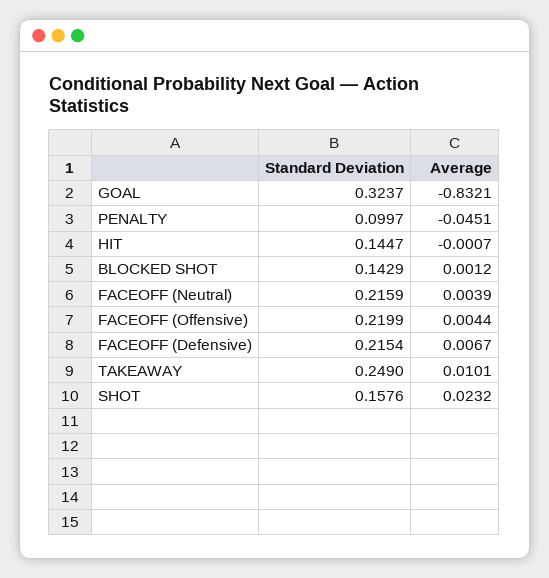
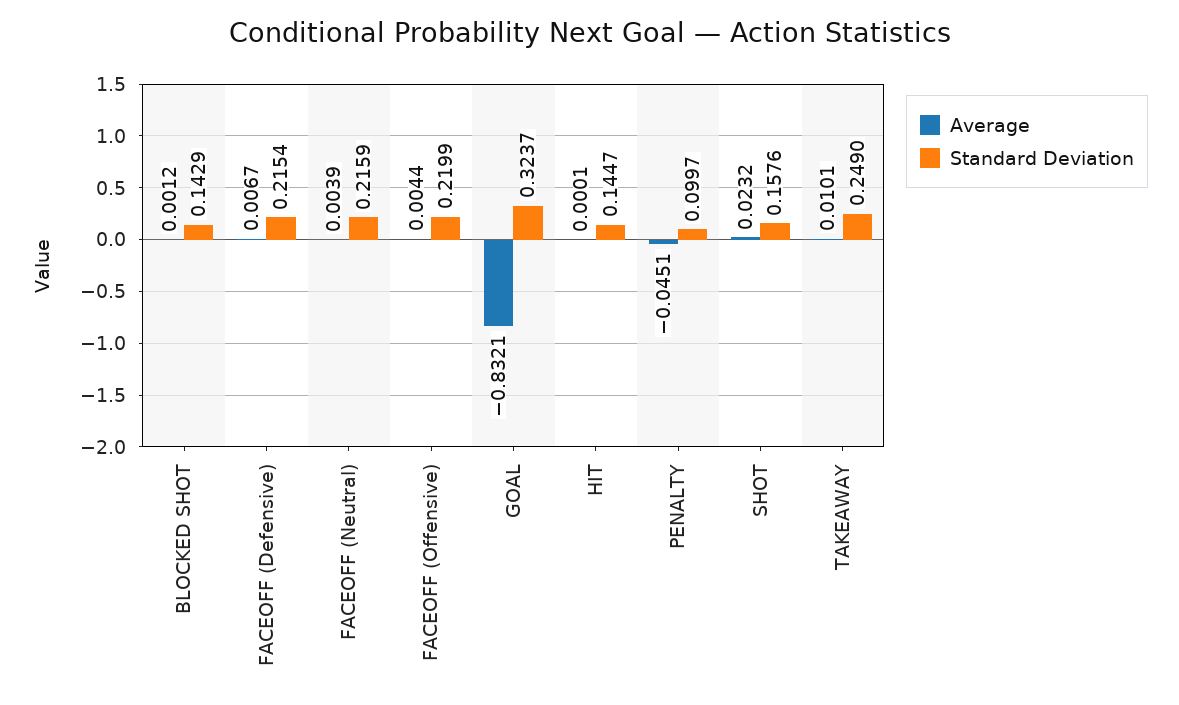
Average, HIT: -0.0007 -> 0.0001

